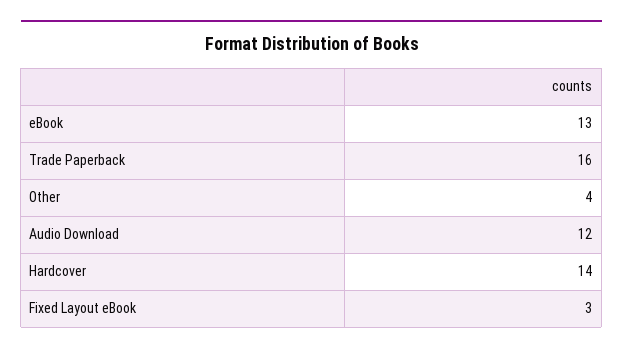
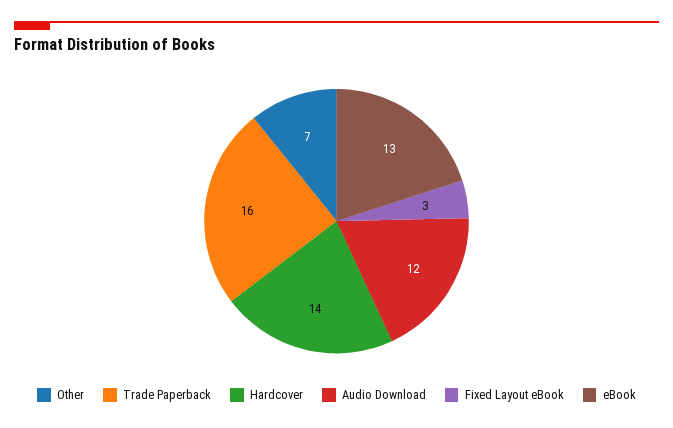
Other: 4 -> 7

